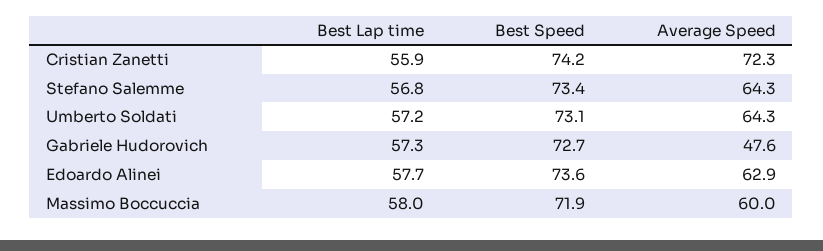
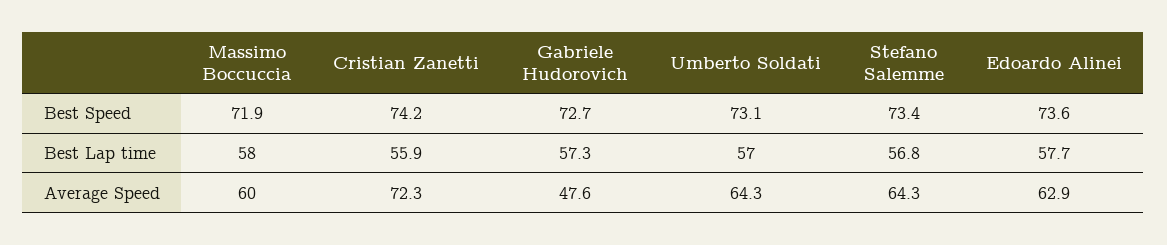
Best Lap time, Umberto Soldati: 57.2 -> 57

